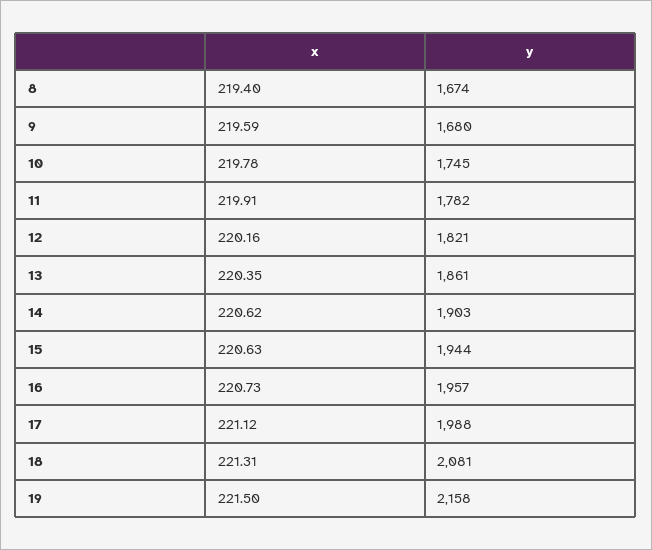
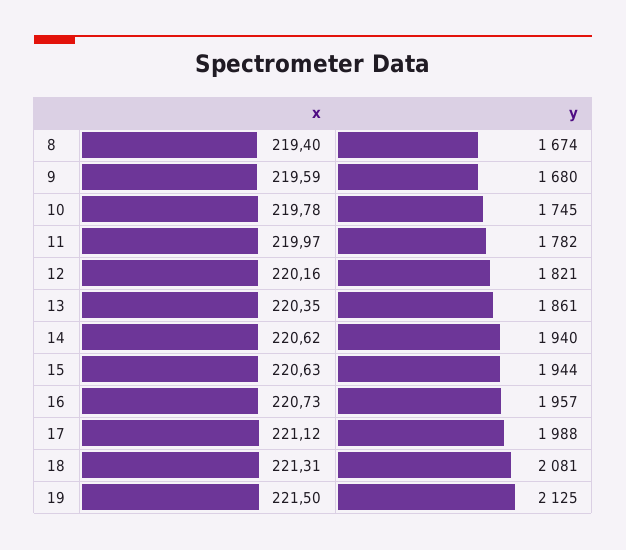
x, 11: 219.91 -> 219.97
y, 14: 1903 -> 1940
y, 19: 2158 -> 2125

